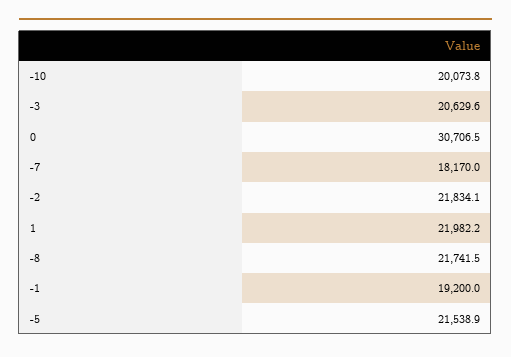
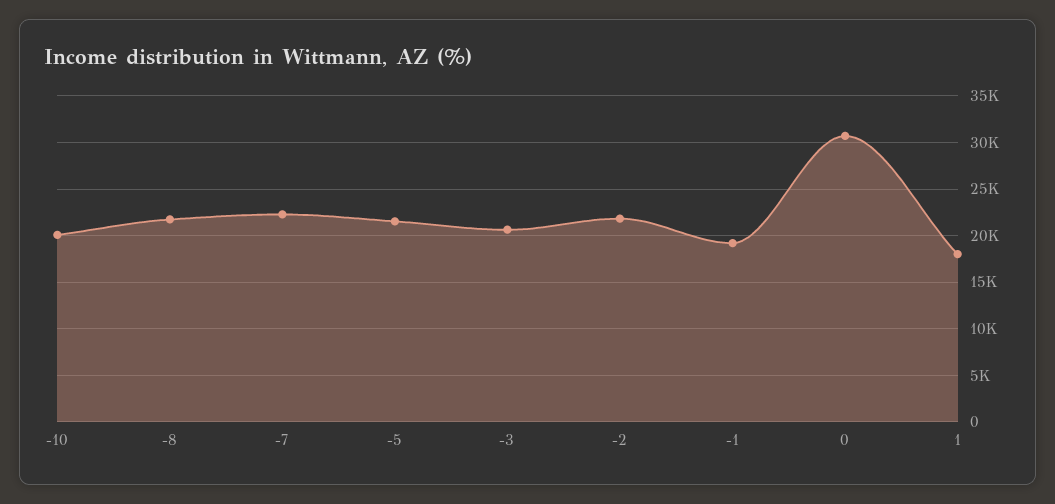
-7: 18170 -> 22000
1: 21982.2 -> 18000

